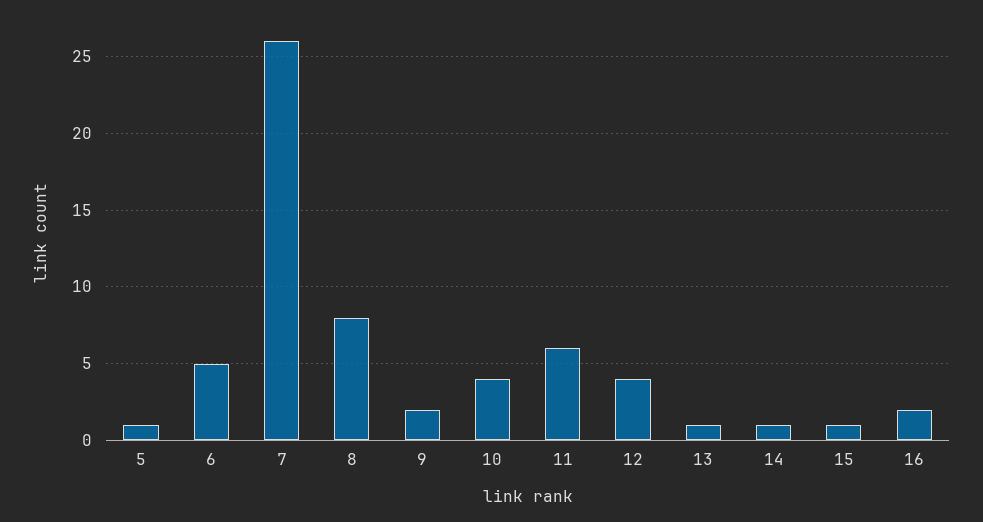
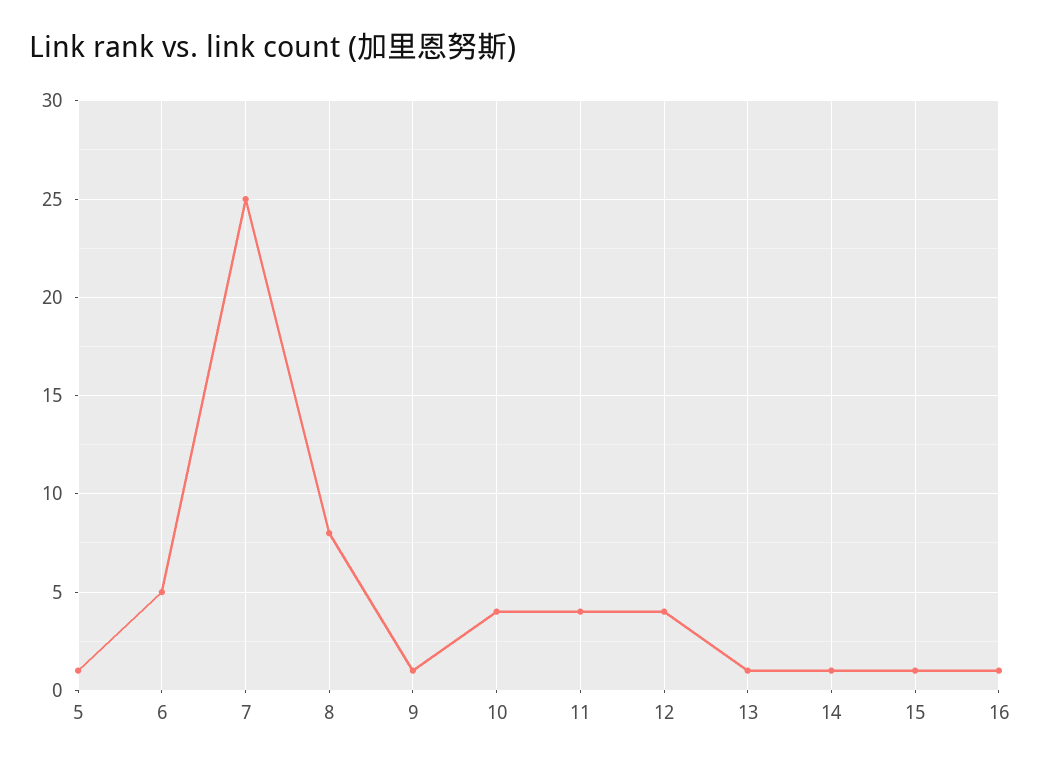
7: 26 -> 25
9: 2 -> 1
11: 6 -> 4
16: 2 -> 1

